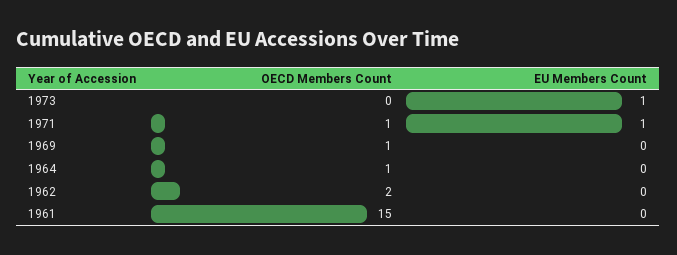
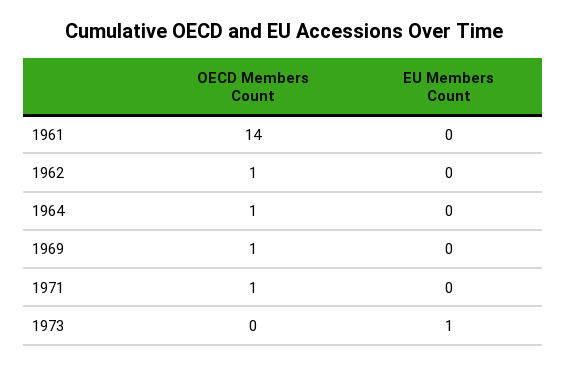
EU Members Count, 1971: 1 -> 0
OECD Members Count, 1962: 2 -> 1
OECD Members Count, 1961: 15 -> 14

